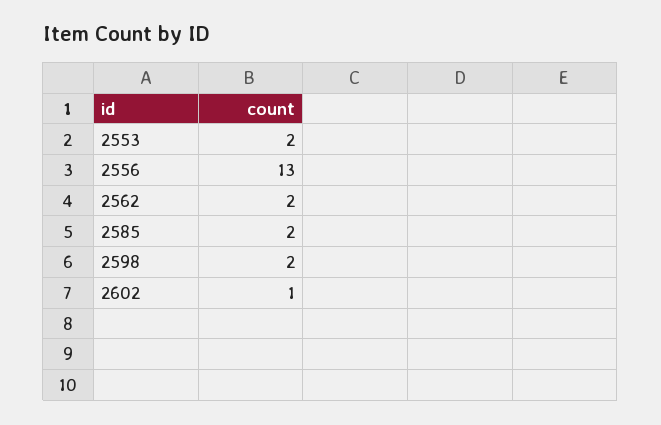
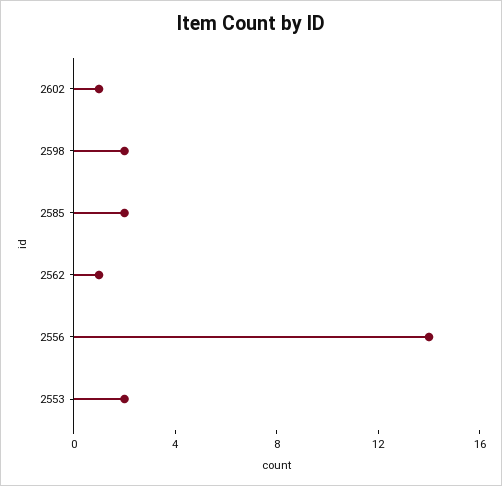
2556: 13 -> 14
2562: 2 -> 1

